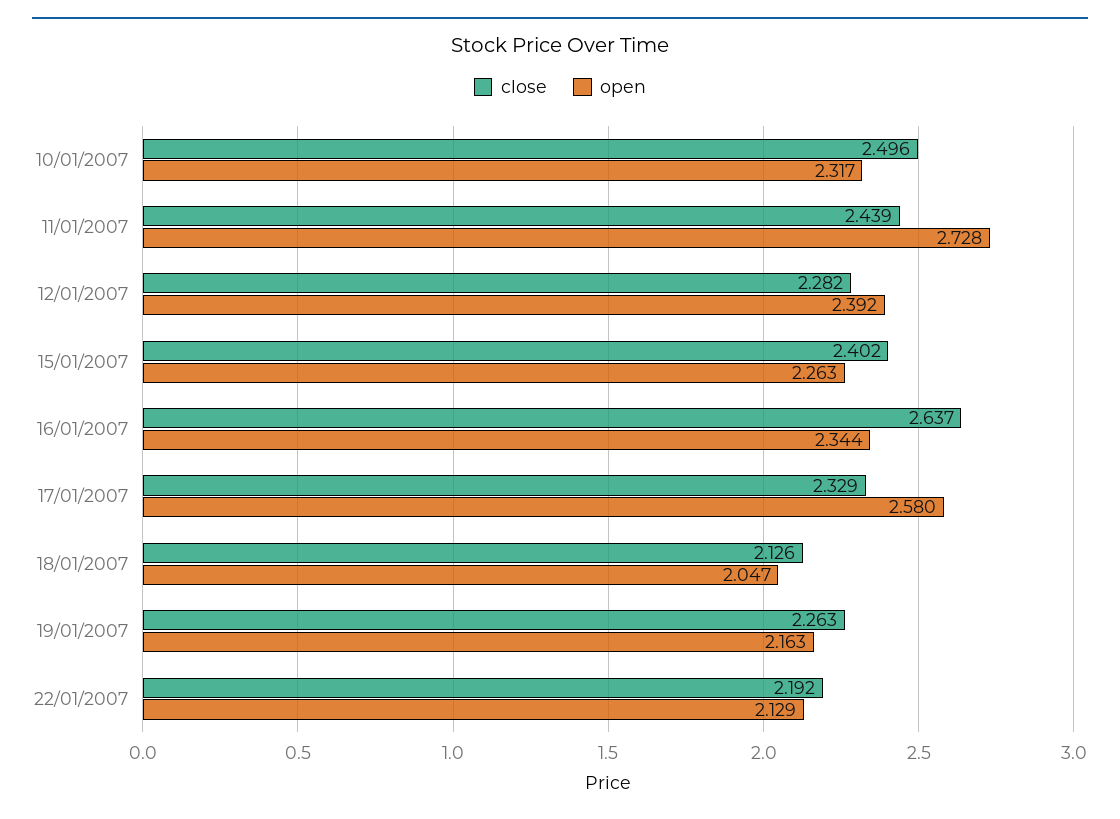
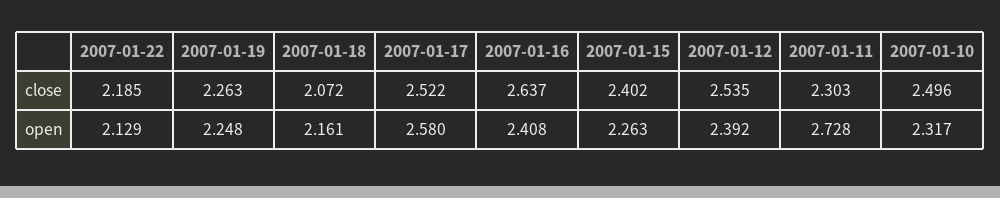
close, 11/01/2007: 2.439 -> 2.303
close, 12/01/2007: 2.282 -> 2.535
open, 16/01/2007: 2.344 -> 2.408
close, 17/01/2007: 2.329 -> 2.522
close, 18/01/2007: 2.126 -> 2.072
open, 18/01/2007: 2.047 -> 2.161
open, 19/01/2007: 2.163 -> 2.248
close, 22/01/2007: 2.192 -> 2.185

